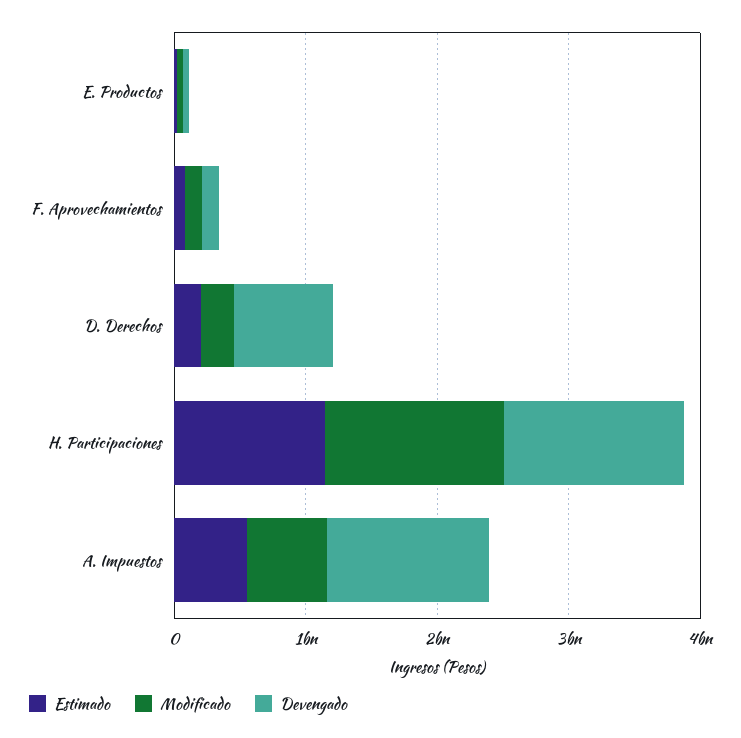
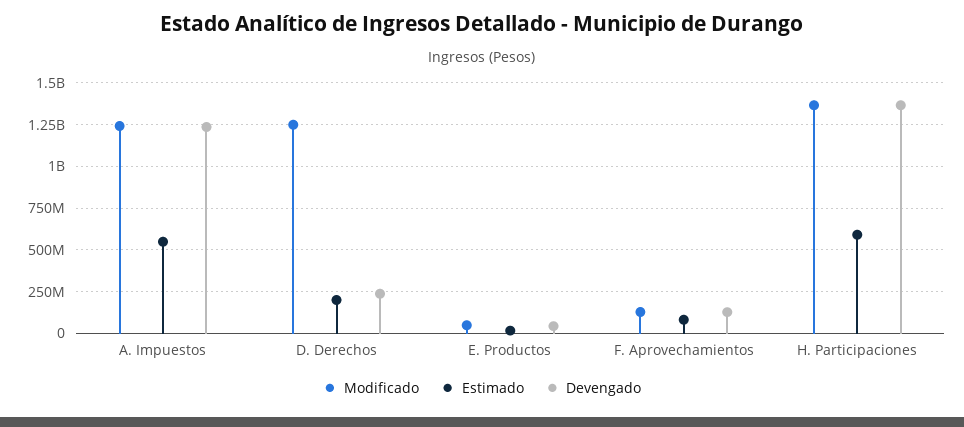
Modificado, D. Derechos: 200000000 -> 1250000000
Devengado, D. Derechos: 800000000 -> 250000000
Estimado, H. Participaciones: 1200000000 -> 600000000
Modificado, A. Impuestos: 600000000 -> 1250000000

